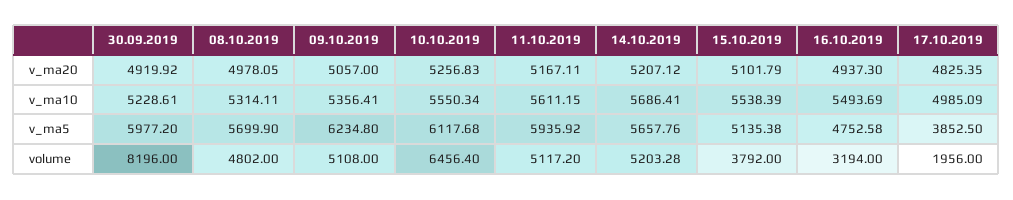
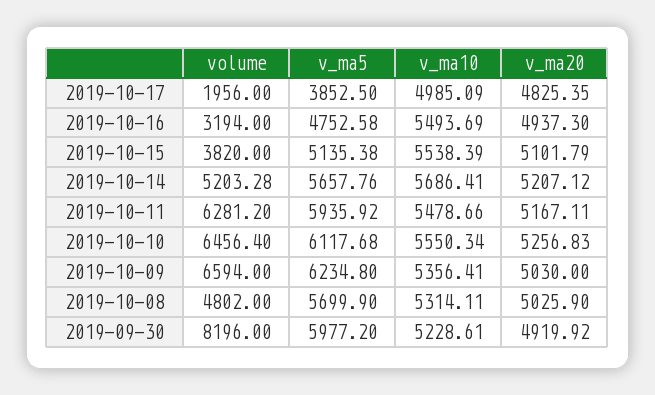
08.10.2019, v_ma20: 4978.05 -> 5025.9
09.10.2019, v_ma20: 5057 -> 5030
11.10.2019, v_ma10: 5611.15 -> 5478.66
09.10.2019, volume: 5108 -> 6594
11.10.2019, volume: 5117.2 -> 6281.2
15.10.2019, volume: 3792 -> 3820

